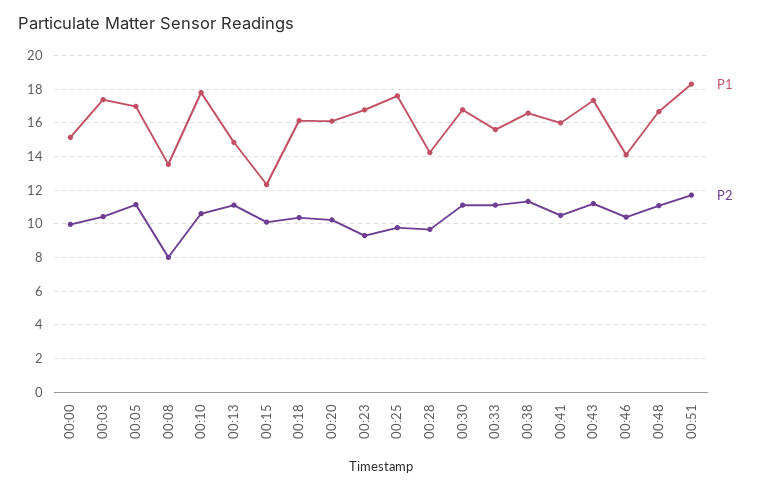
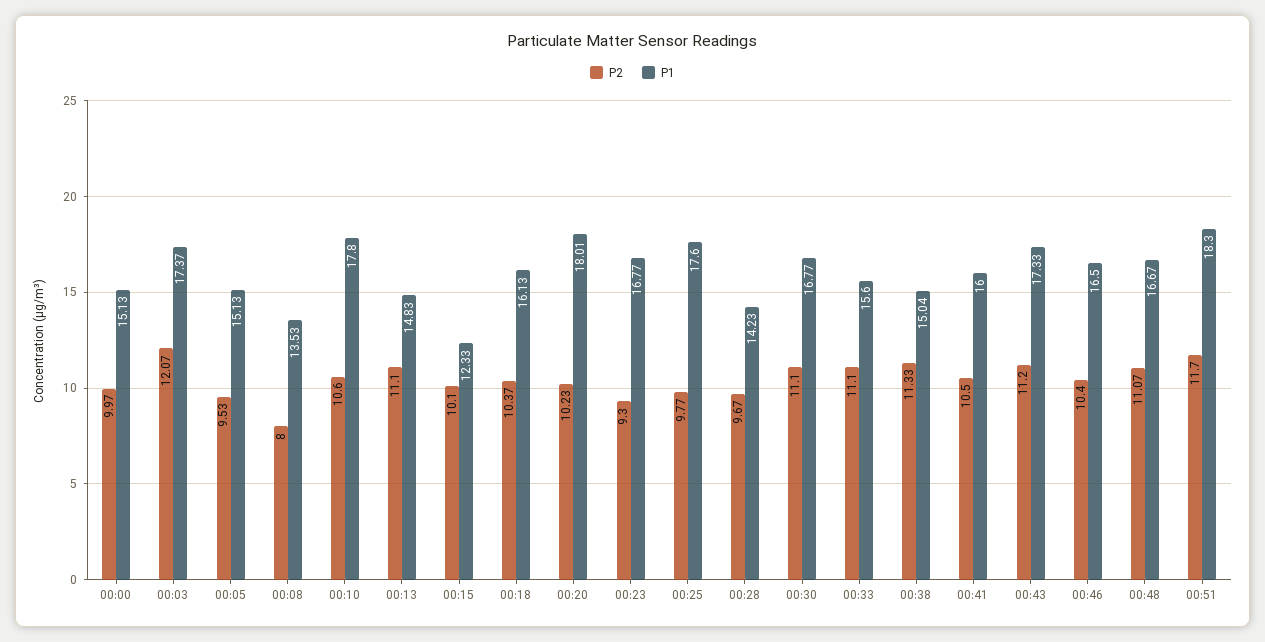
P2, 00:03: 10.5 -> 12.07
P1, 00:05: 17 -> 15.13
P2, 00:05: 11 -> 9.53
P1, 00:20: 16 -> 18.01
P1, 00:38: 16.5 -> 15.04
P1, 00:46: 14 -> 16.5

